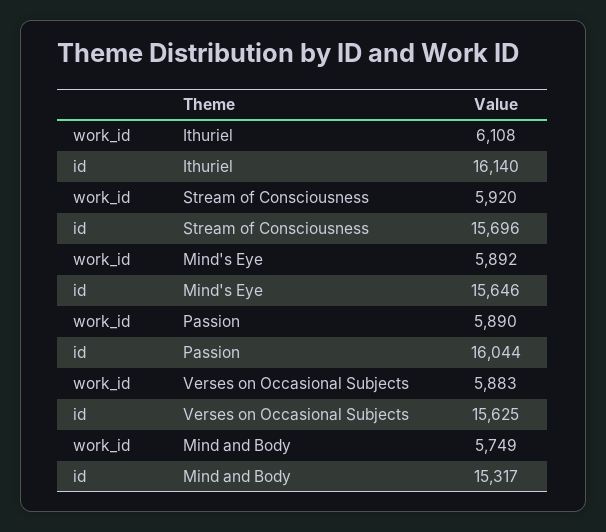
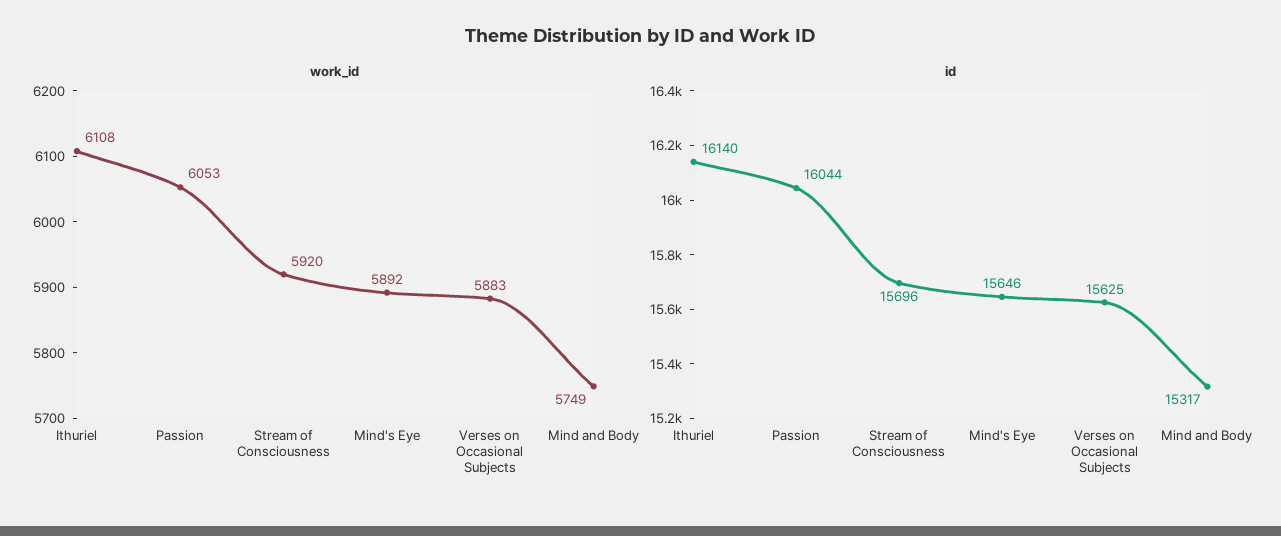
work_id, Passion: 5890 -> 6053

